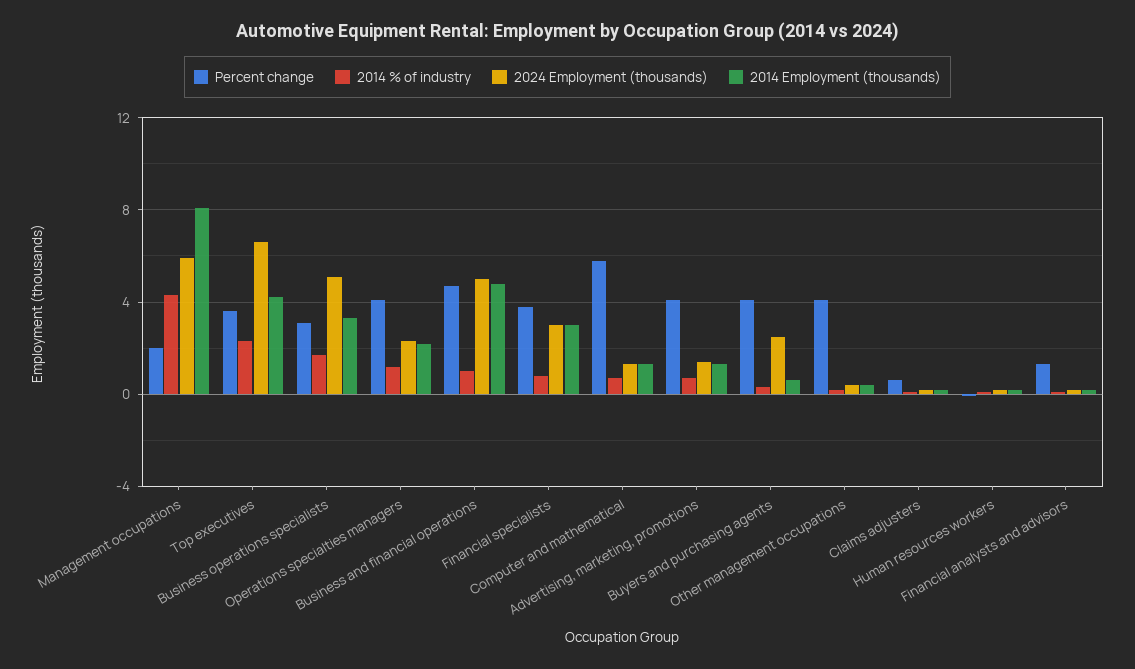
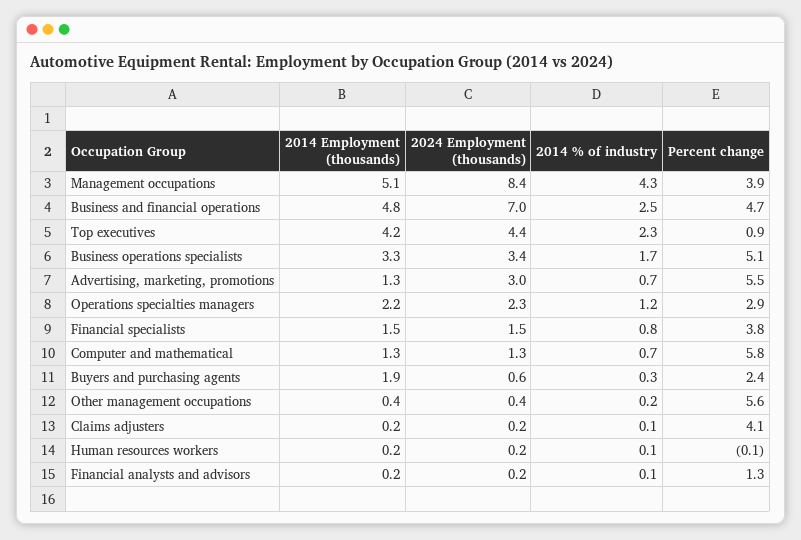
Percent change, Management occupations: 2 -> 3.9
2024 Employment (thousands), Management occupations: 6 -> 8.4
2014 Employment (thousands), Management occupations: 8 -> 5.1
Percent change, Top executives: 3.5 -> 0.9
2024 Employment (thousands), Top executives: 6.5 -> 4.4
Percent change, Business operations specialists: 3 -> 5.1
2024 Employment (thousands), Business operations specialists: 5 -> 3.4
Percent change, Operations specialties managers: 4 -> 2.9
2014 % of industry, Business and financial operations: 1 -> 2.5
2024 Employment (thousands), Business and financial operations: 5 -> 7
2024 Employment (thousands), Financial specialists: 3 -> 1.5
2014 Employment (thousands), Financial specialists: 3 -> 1.5
Percent change, Advertising, marketing, promotions: 4 -> 5.5
2024 Employment (thousands), Advertising, marketing, promotions: 1.5 -> 3
Percent change, Buyers and purchasing agents: 4 -> 2.4
2024 Employment (thousands), Buyers and purchasing agents: 2.5 -> 0.6
2014 Employment (thousands), Buyers and purchasing agents: 0.5 -> 1.9
Percent change, Other management occupations: 4 -> 5.6
Percent change, Claims adjusters: 0.5 -> 4.1

